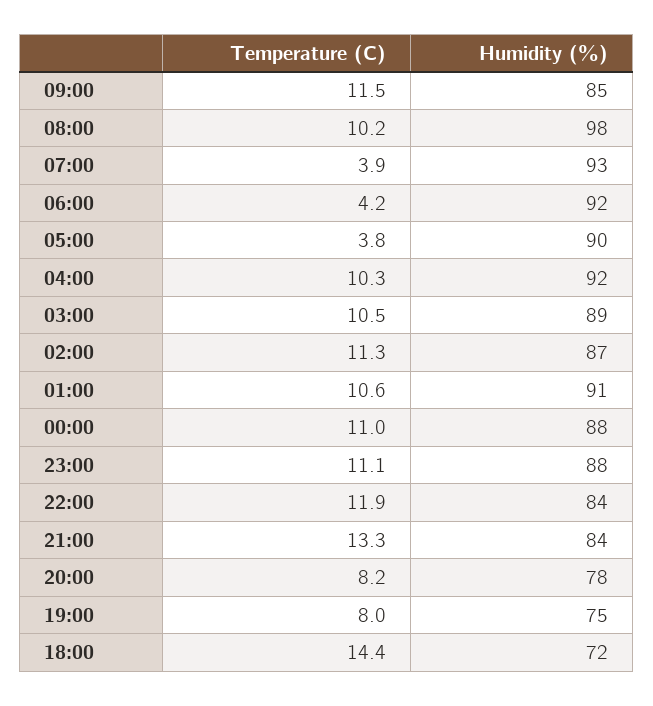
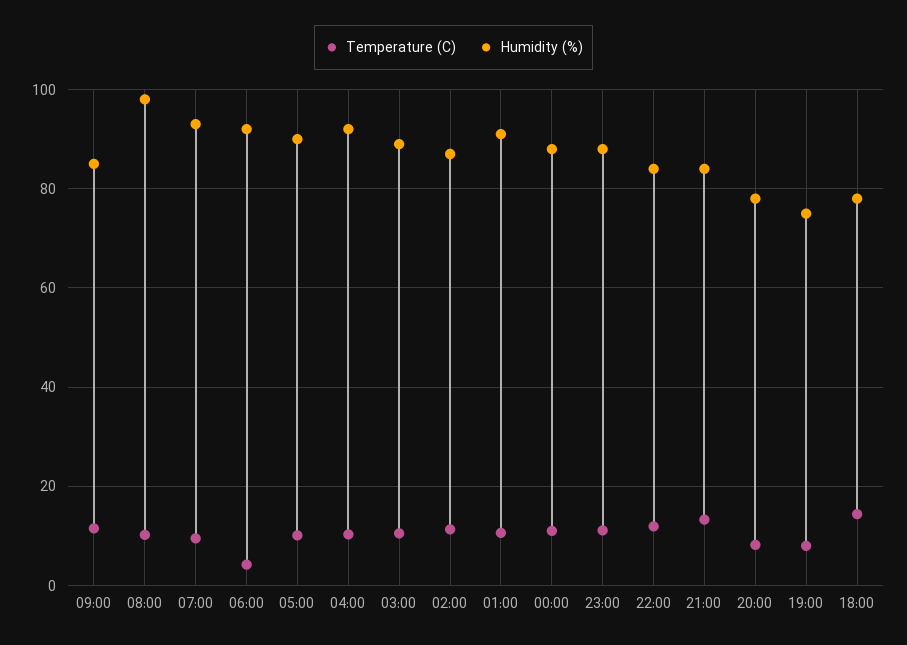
Temperature (C), 07:00: 3.9 -> 10
Temperature (C), 05:00: 3.8 -> 10
Humidity (%), 18:00: 72 -> 78

